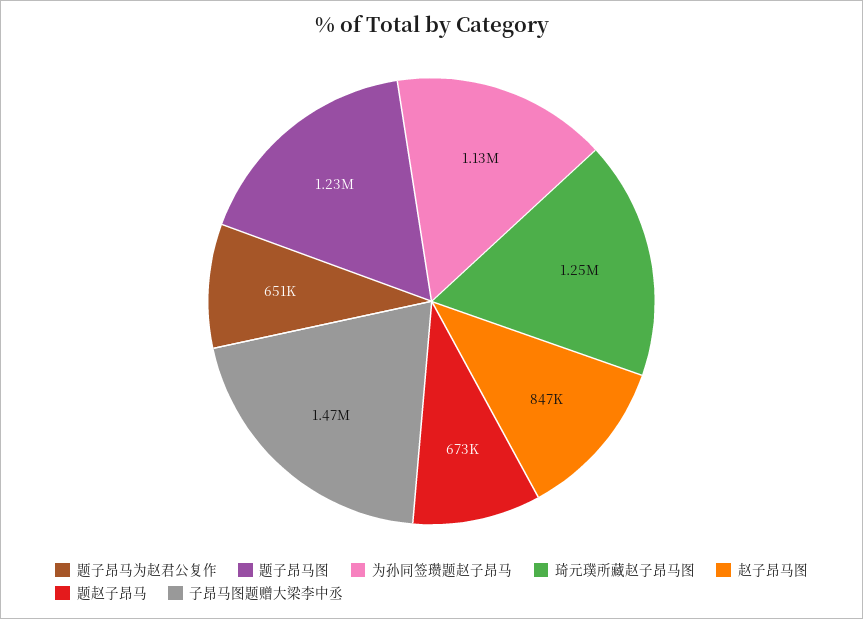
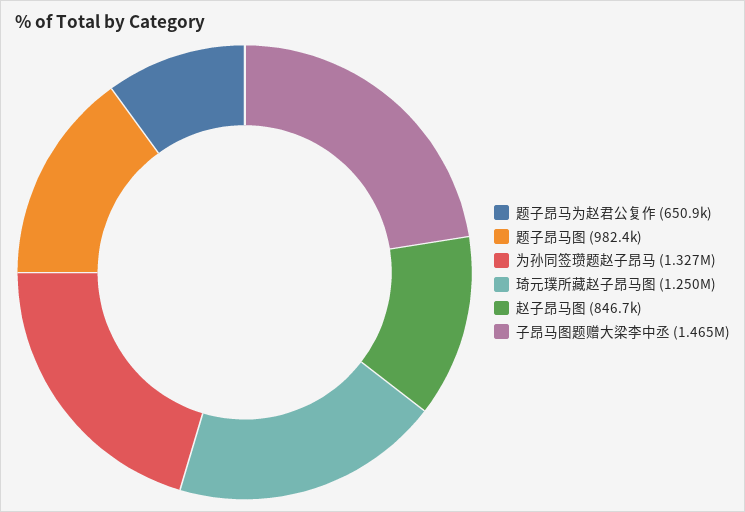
题子昂马图: 1230000 -> 982400
为孙同签瓒题赵子昂马: 1130000 -> 1327000
题赵子昂马: 673000 -> none

